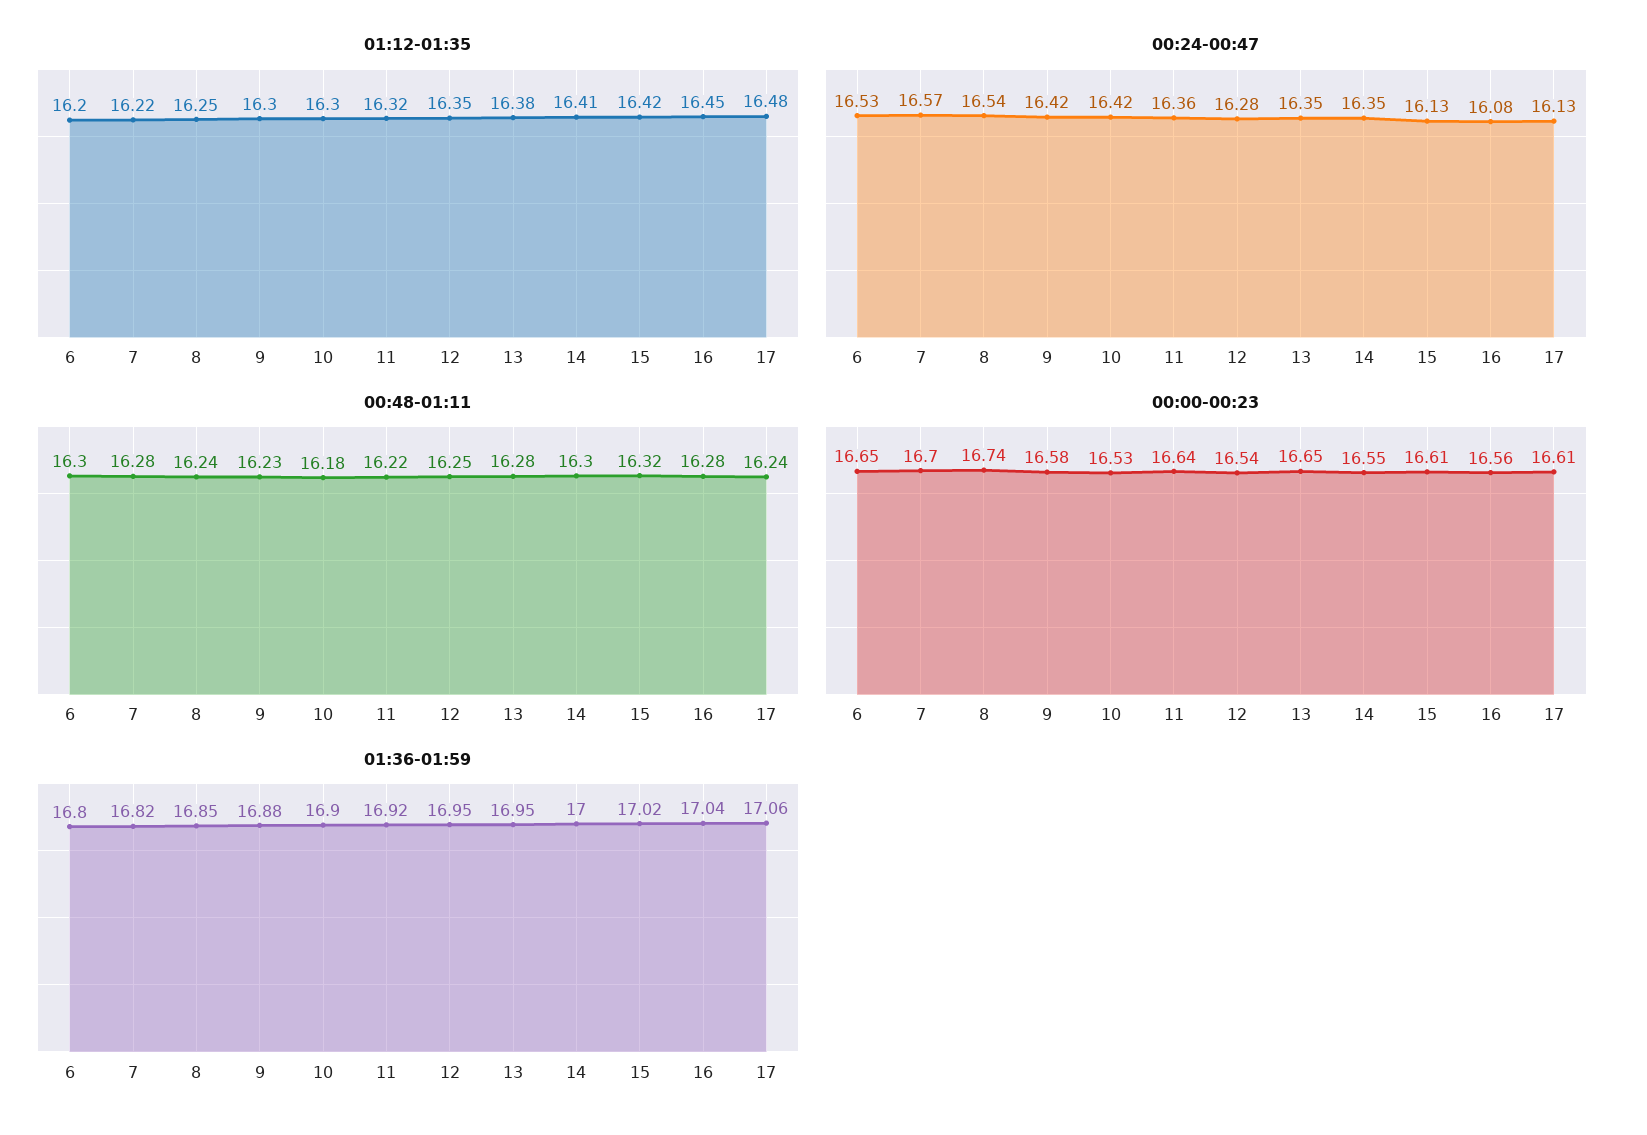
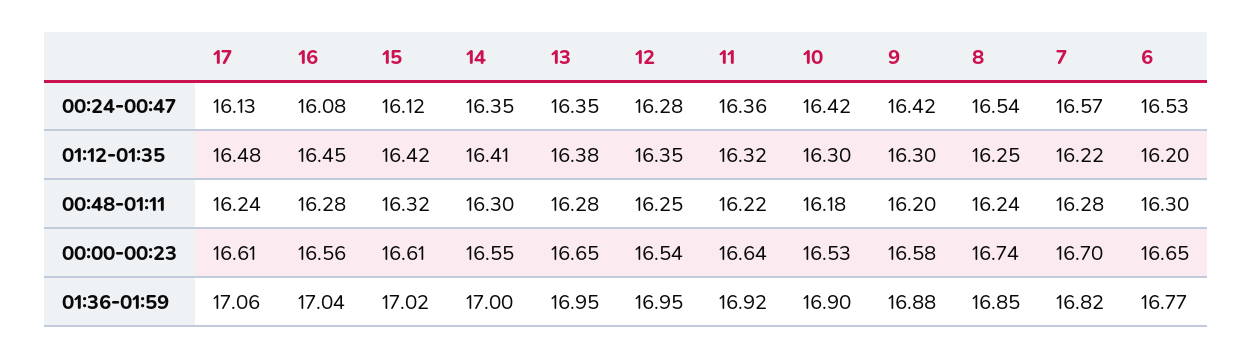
00:24-00:47, 15: 16.13 -> 16.12
00:48-01:11, 9: 16.23 -> 16.2
01:36-01:59, 6: 16.8 -> 16.77

